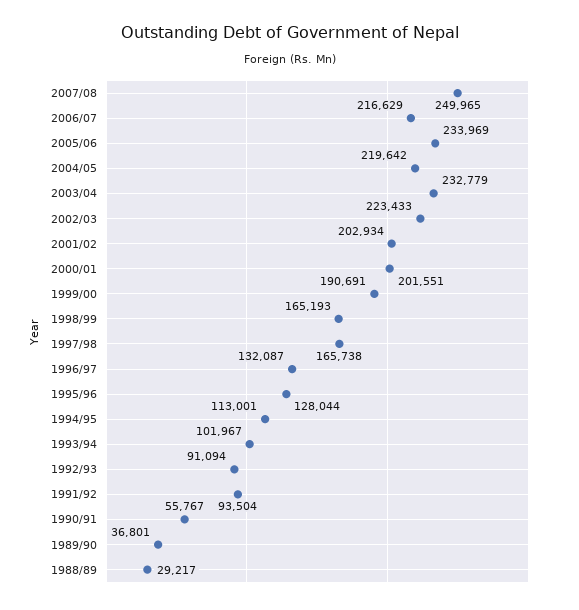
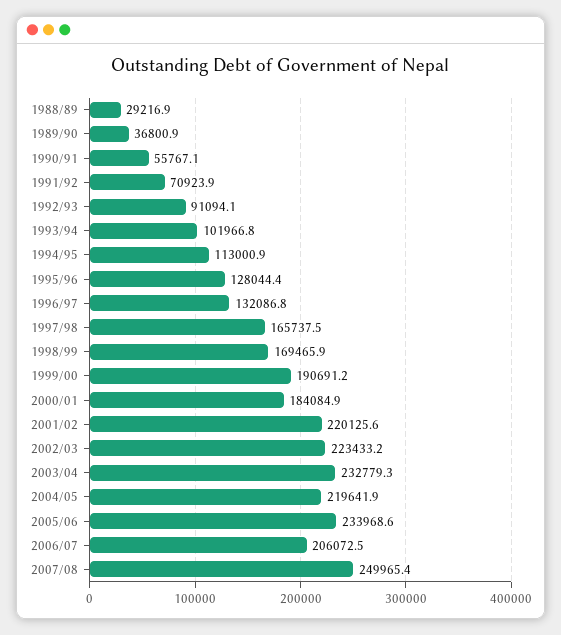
2006/07: 216629 -> 206072.5
2001/02: 202934 -> 220125.6
2000/01: 201551 -> 184084.9
1998/99: 165193 -> 169465.9
1991/92: 93504 -> 70923.9

